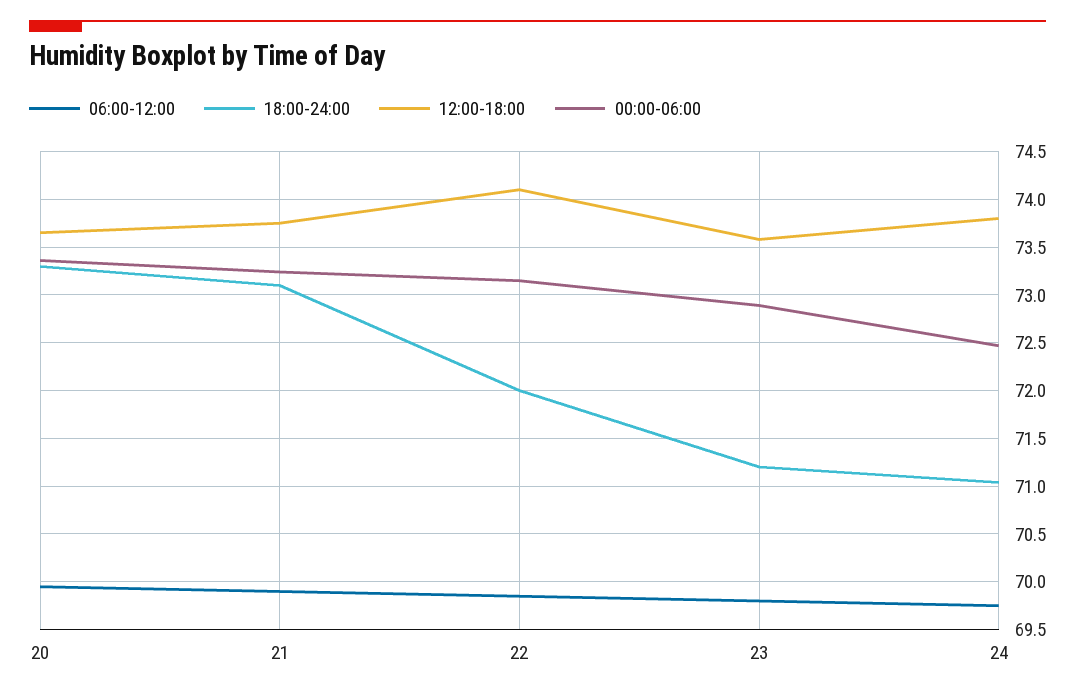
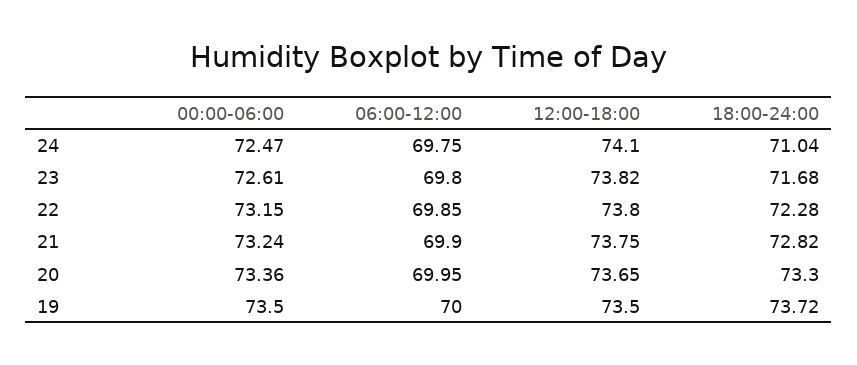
18:00-24:00, 21: 73.1 -> 72.82
18:00-24:00, 22: 72 -> 72.28
12:00-18:00, 22: 74.1 -> 73.8
18:00-24:00, 23: 71.2 -> 71.68
12:00-18:00, 23: 73.6 -> 73.82
00:00-06:00, 23: 72.9 -> 72.61
12:00-18:00, 24: 73.8 -> 74.1
00:00-06:00, 19: none -> 73.5
06:00-12:00, 19: none -> 70
12:00-18:00, 19: none -> 73.5
18:00-24:00, 19: none -> 73.72

